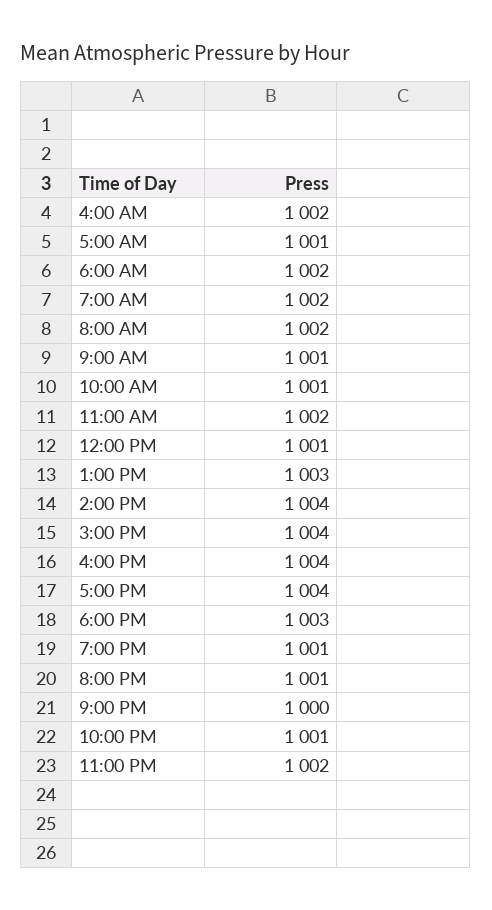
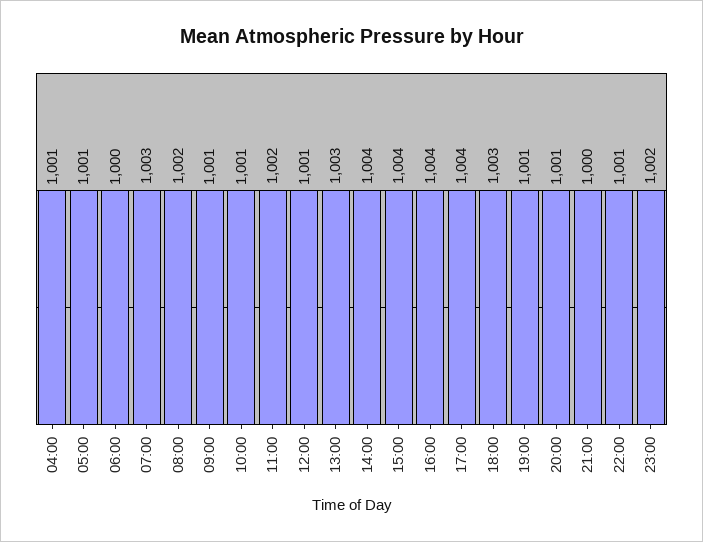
4:00 AM: 1002 -> 1001
6:00 AM: 1002 -> 1000
7:00 AM: 1002 -> 1003

